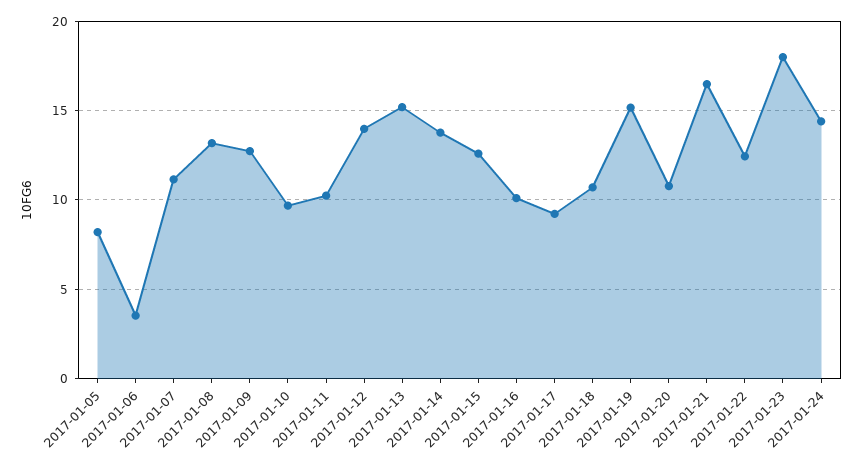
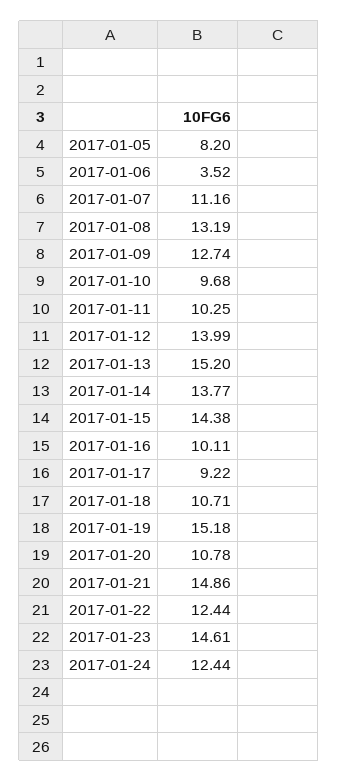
2017-01-15: 12.5 -> 14.38
2017-01-21: 16.5 -> 14.86
2017-01-23: 18 -> 14.61
2017-01-24: 14.5 -> 12.44

